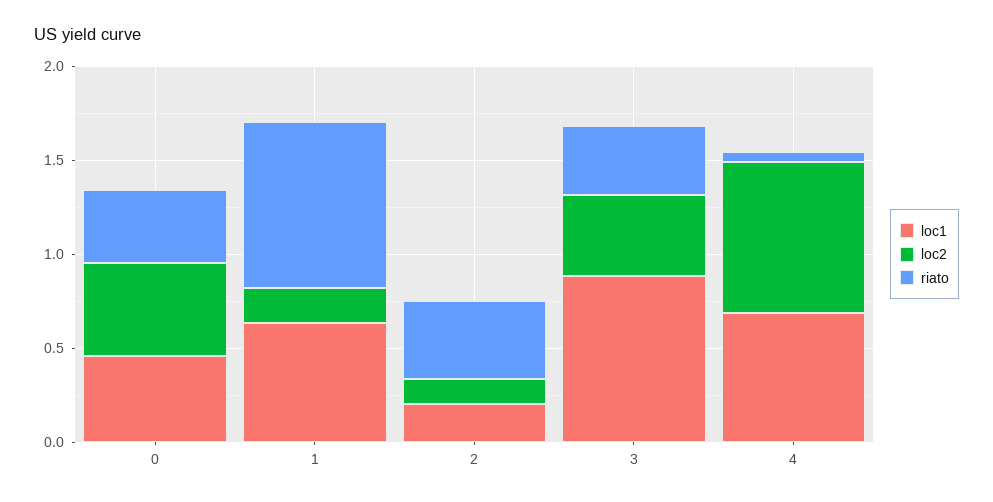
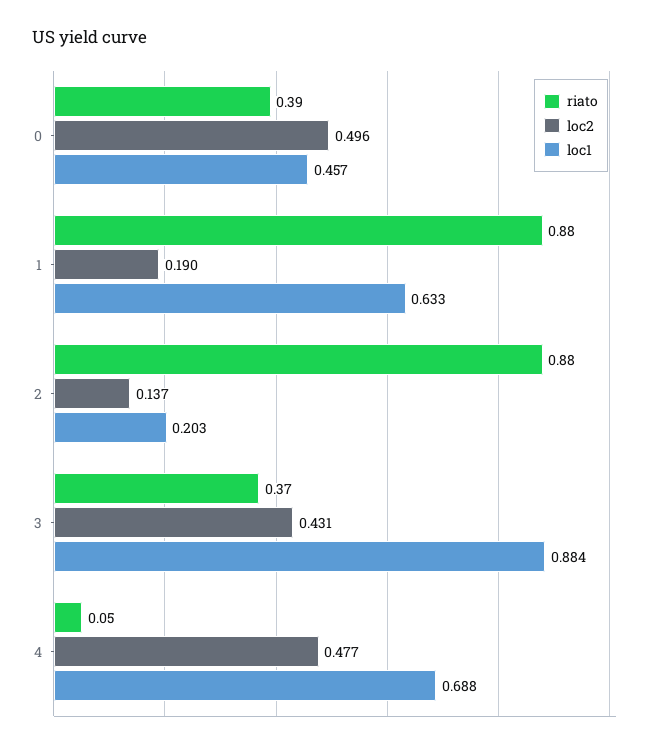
riato, 2: 0.4 -> 0.88
loc2, 4: 0.8 -> 0.477

